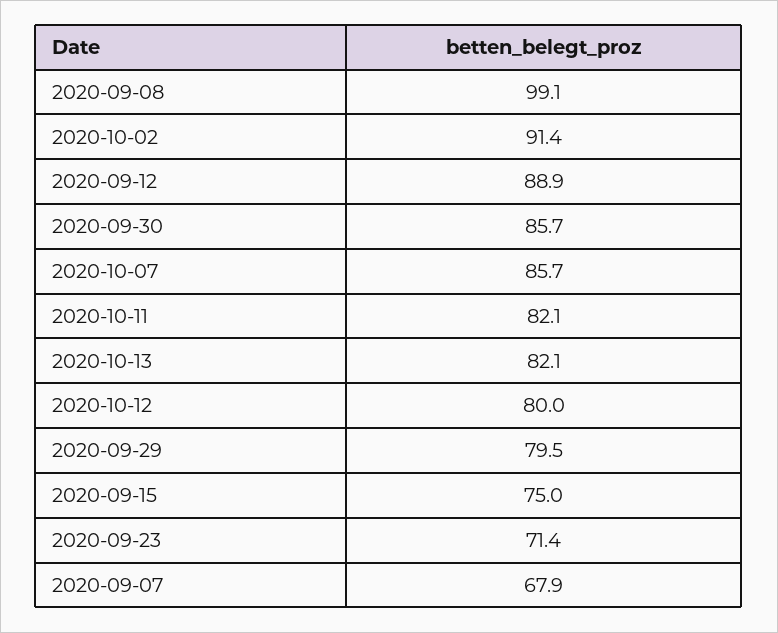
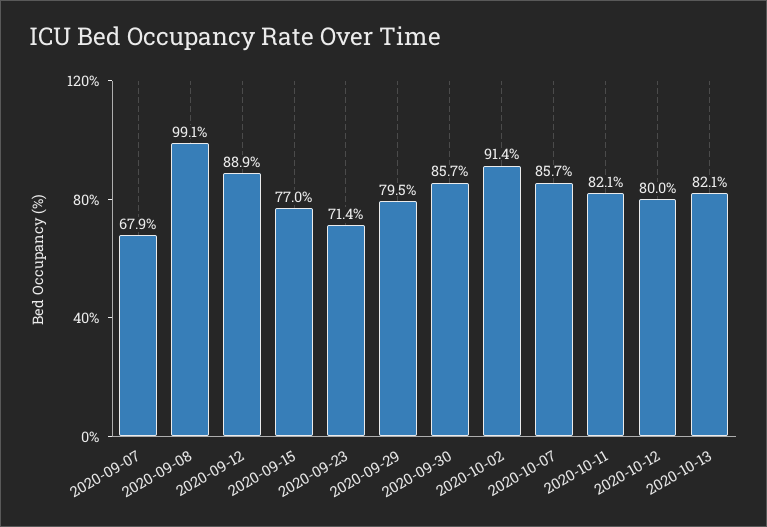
2020-09-15: 75 -> 77

